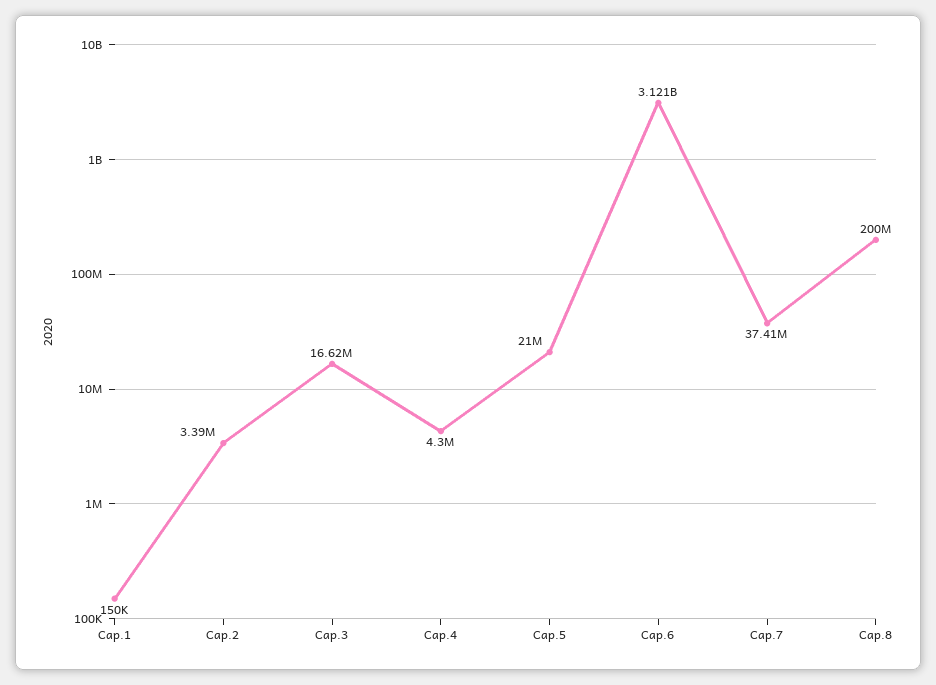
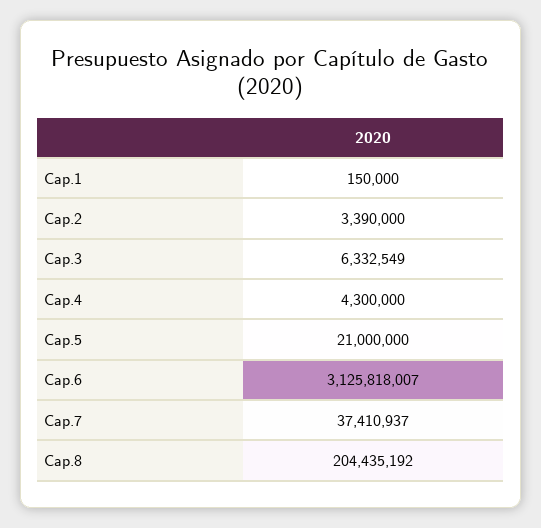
Cap.3: 16620000 -> 6332549
Cap.6: 3121000000 -> 3125818007
Cap.8: 200000000 -> 204435192

